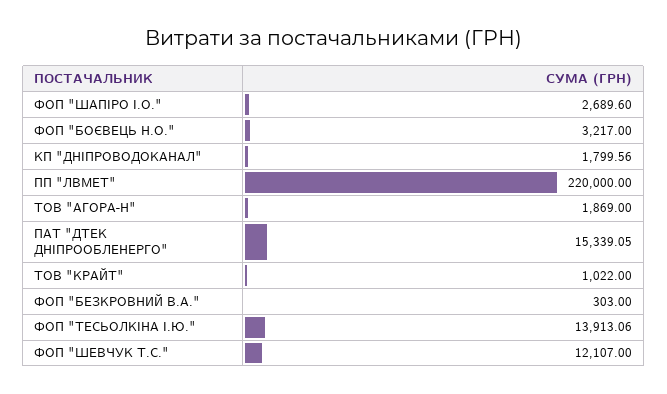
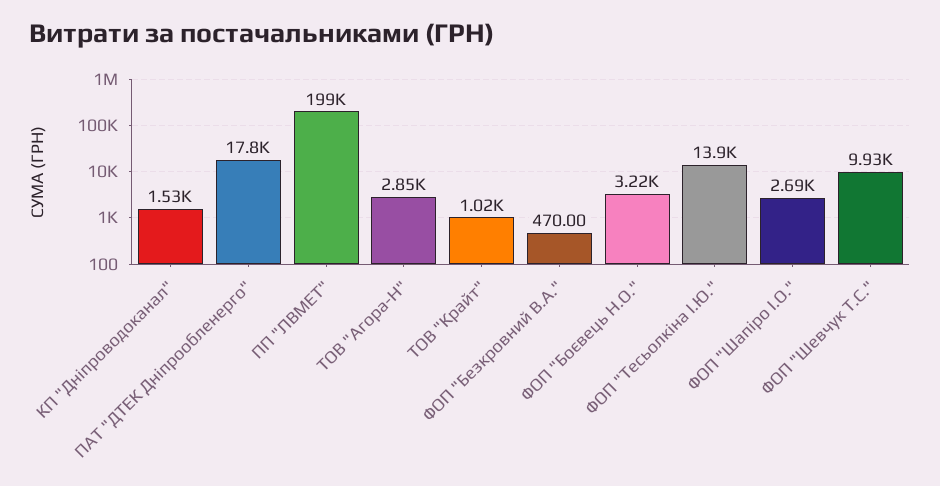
КП "ДНІПРОВОДОКАНАЛ": 1799.56 -> 1530
ПП "ЛВМЕТ": 220000 -> 199000
ТОВ "АГОРА-Н": 1869 -> 2850
ПАТ "ДТЕК ДНІПРООБЛЕНЕРГО": 15339.05 -> 17800
ФОП "БЕЗКРОВНИЙ В.А.": 303 -> 470
ФОП "ШЕВЧУК Т.С.": 12107 -> 9930

